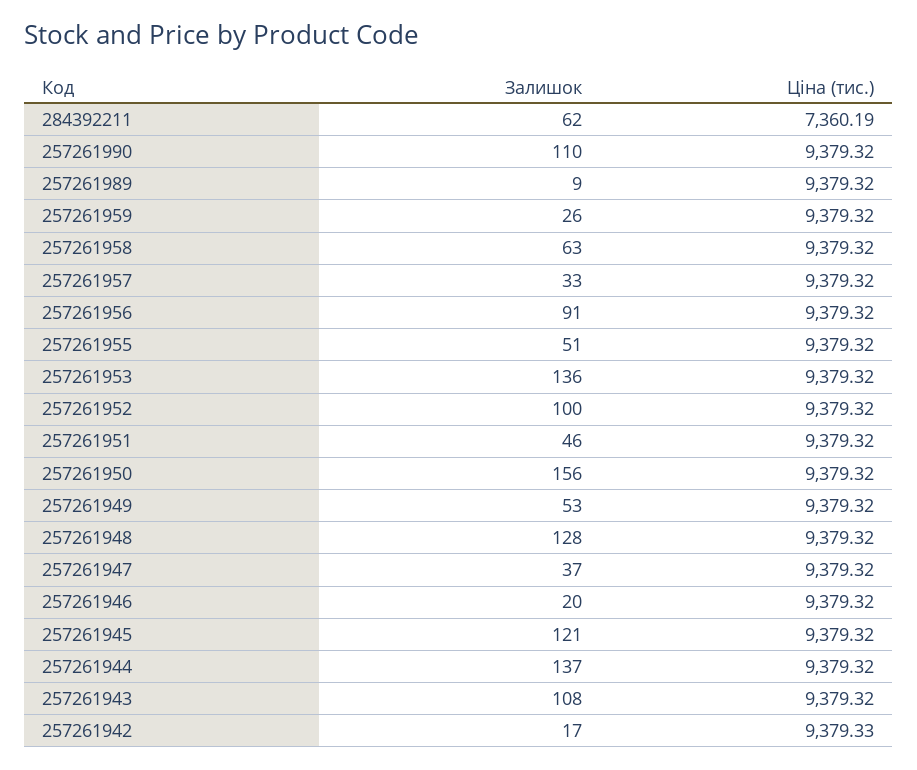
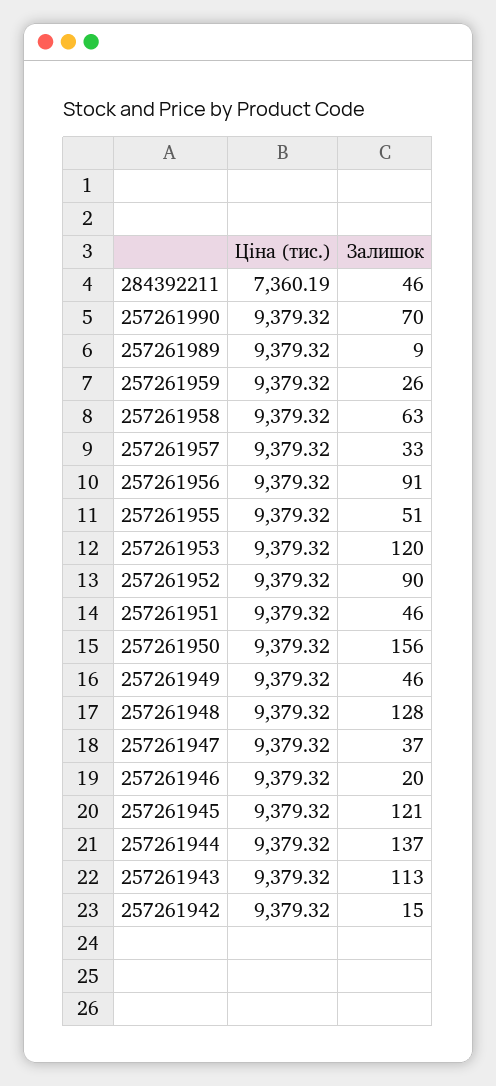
Залишок, 284392211: 62 -> 46
Залишок, 257261990: 110 -> 70
Залишок, 257261953: 136 -> 120
Залишок, 257261952: 100 -> 90
Залишок, 257261949: 53 -> 46
Залишок, 257261943: 108 -> 113
Залишок, 257261942: 17 -> 15
Ціна (тис.), 257261942: 9379.33 -> 9379.32

